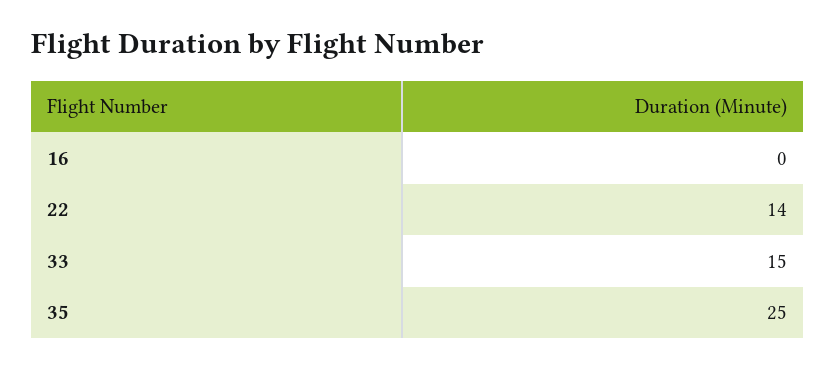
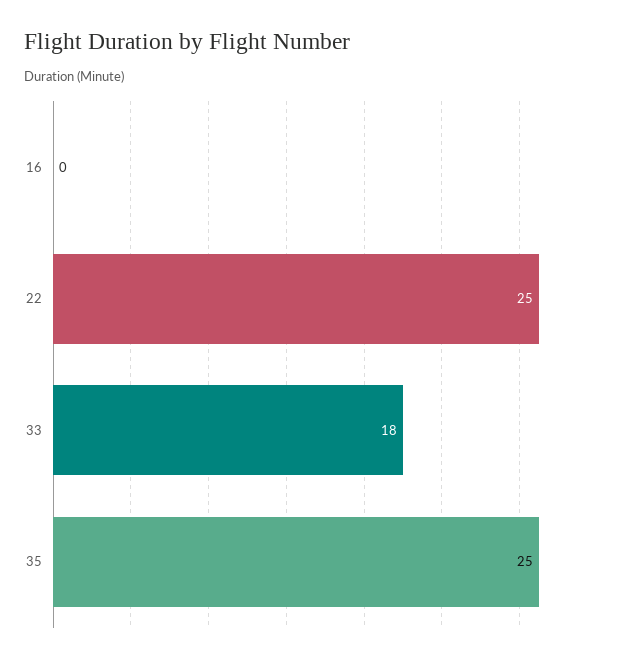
22: 14 -> 25
33: 15 -> 18

